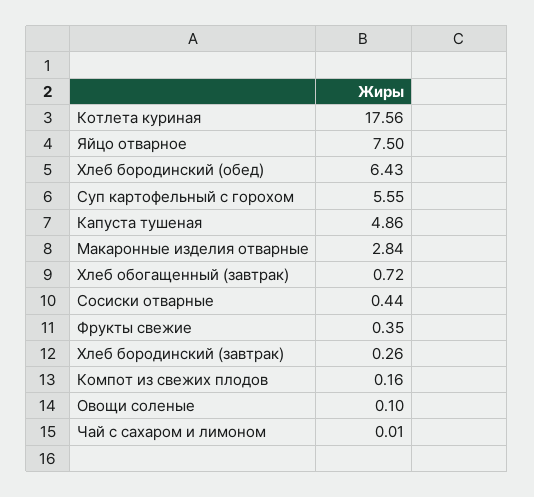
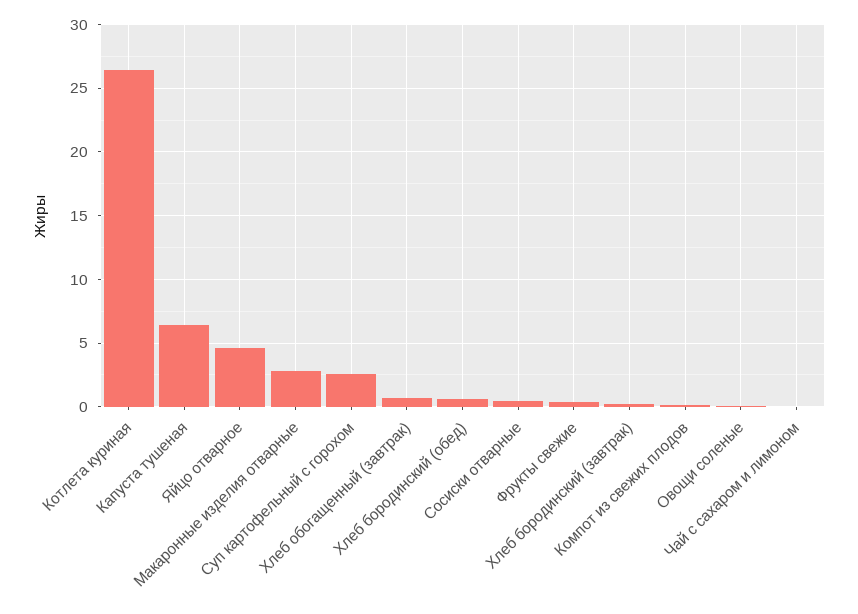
Котлета куриная: 17.56 -> 26.5
Яйцо отварное: 7.5 -> 4.5
Хлеб бородинский (обед): 6.43 -> 0.5
Суп картофельный с горохом: 5.55 -> 2.5
Капуста тушеная: 4.86 -> 6.5

